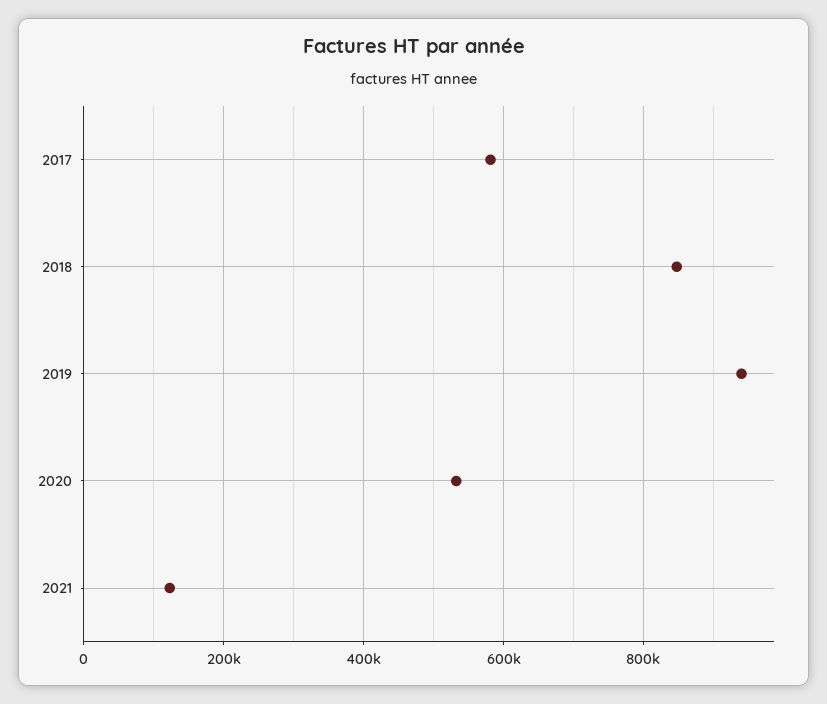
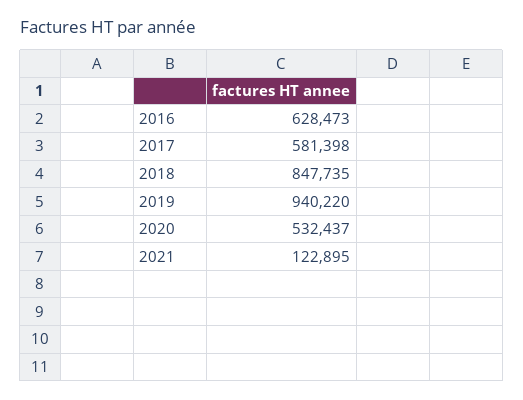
2016: none -> 628473

